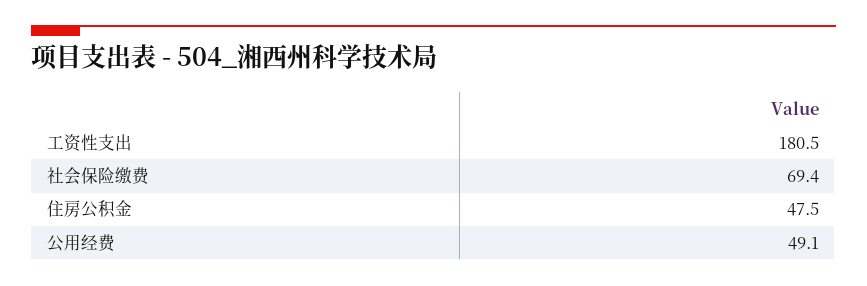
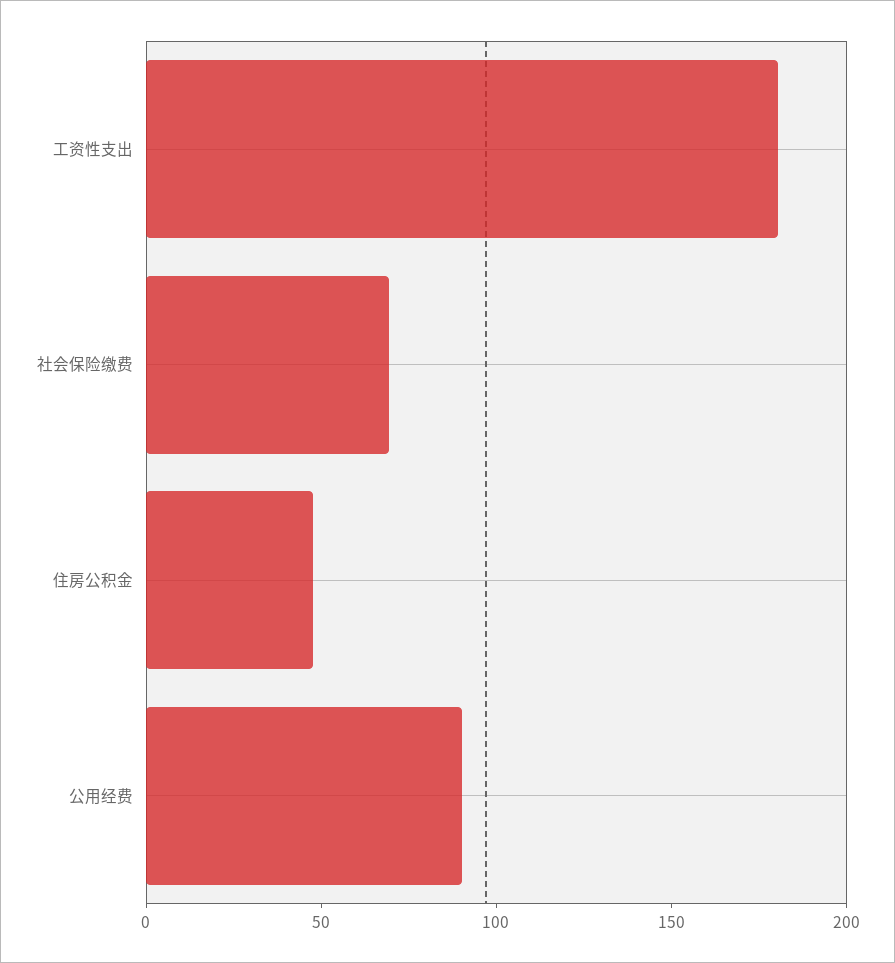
公用经费: 49.1 -> 90

